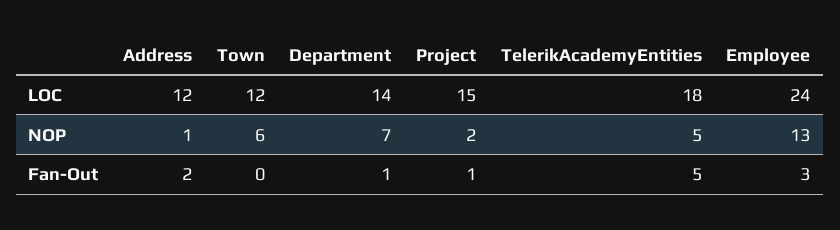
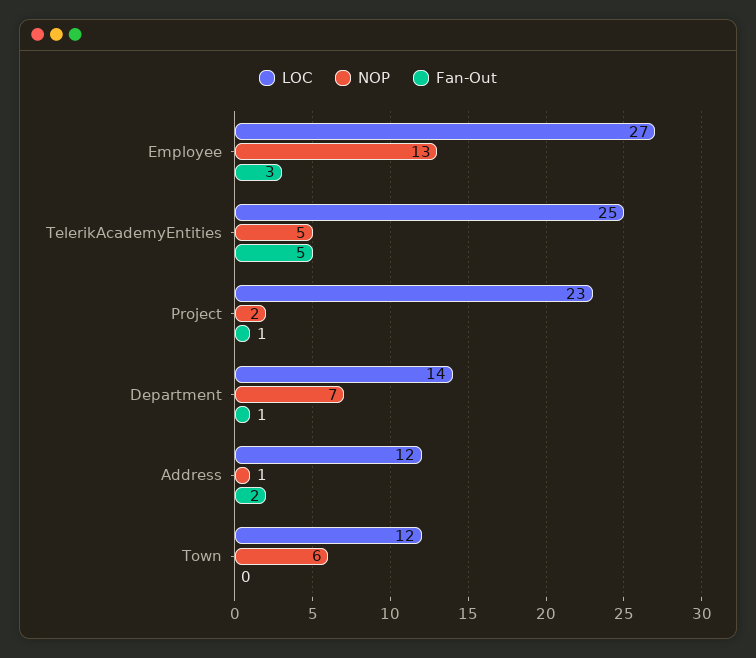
LOC, Project: 15 -> 23
LOC, TelerikAcademyEntities: 18 -> 25
LOC, Employee: 24 -> 27

